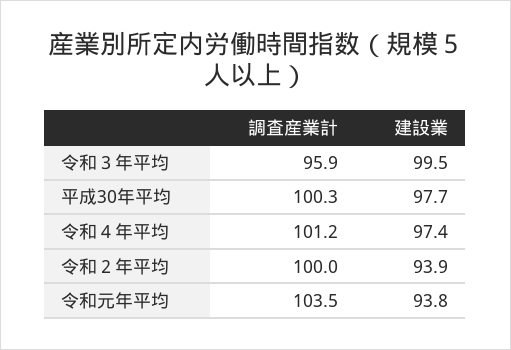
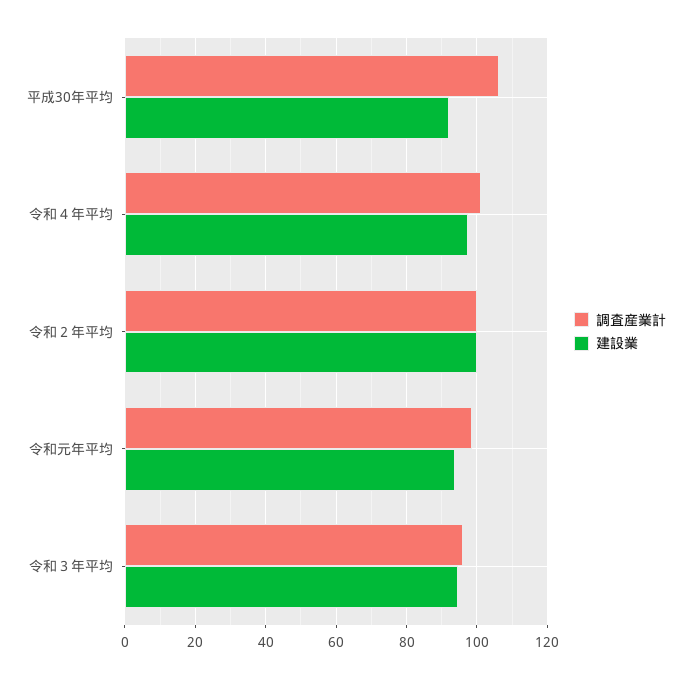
建設業, 令和３年平均: 99.5 -> 94
調査産業計, 平成30年平均: 100.3 -> 106
建設業, 平成30年平均: 97.7 -> 92
建設業, 令和２年平均: 93.9 -> 100
調査産業計, 令和元年平均: 103.5 -> 98

